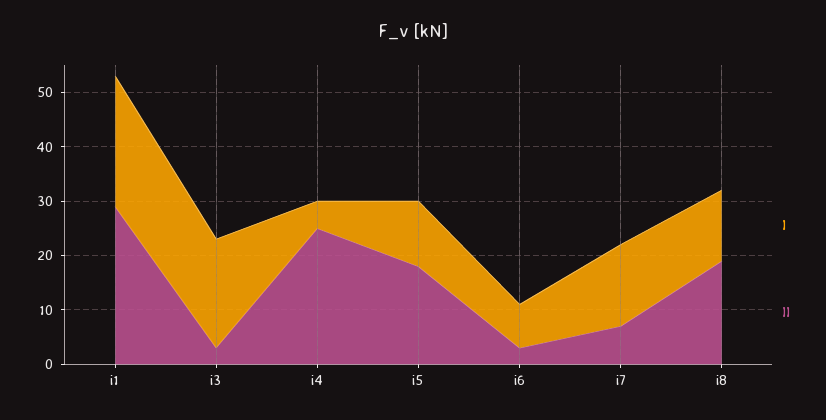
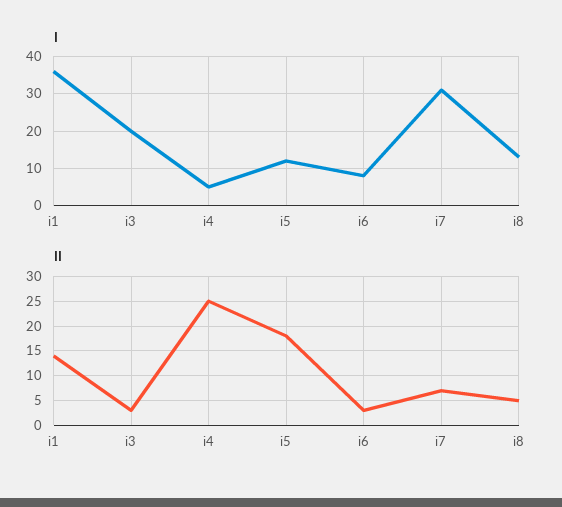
I, i1: 25 -> 35
II, i1: 30 -> 15
I, i7: 15 -> 30
II, i8: 20 -> 5

